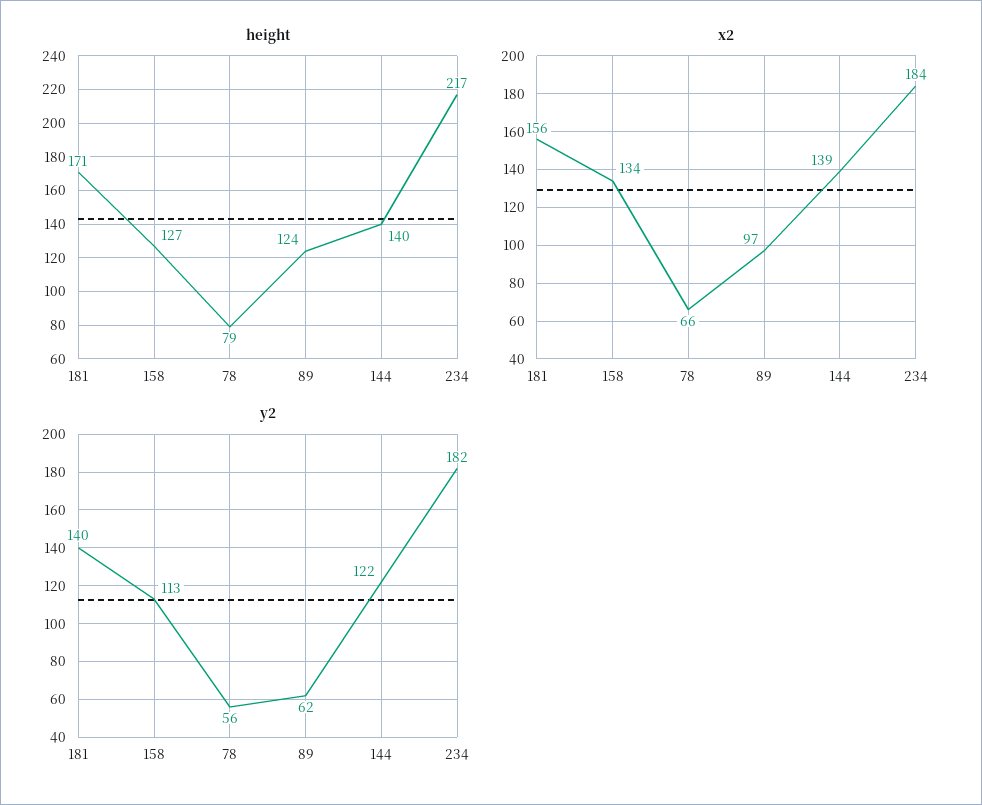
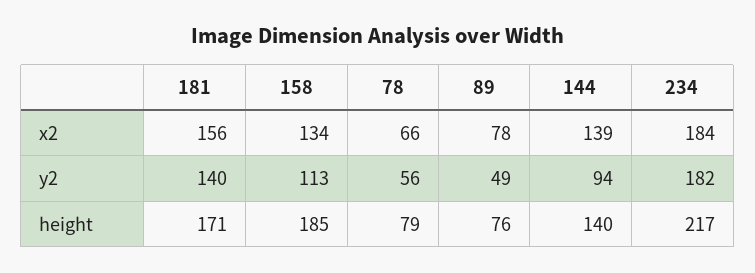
height, 158: 127 -> 185
height, 89: 124 -> 76
x2, 89: 97 -> 78
y2, 89: 62 -> 49
y2, 144: 122 -> 94

